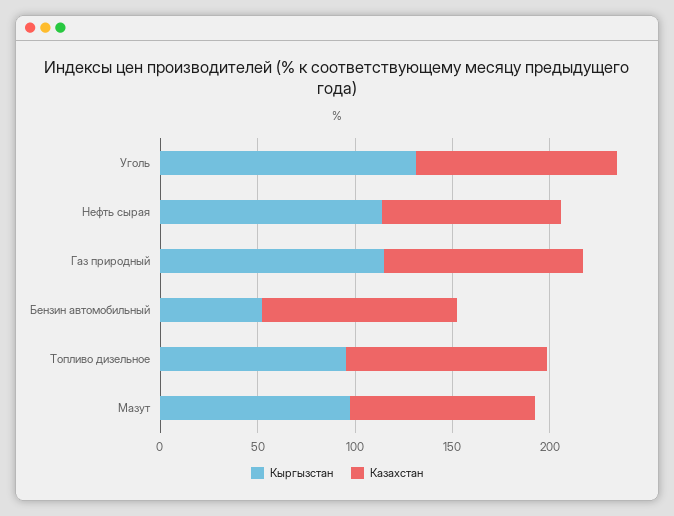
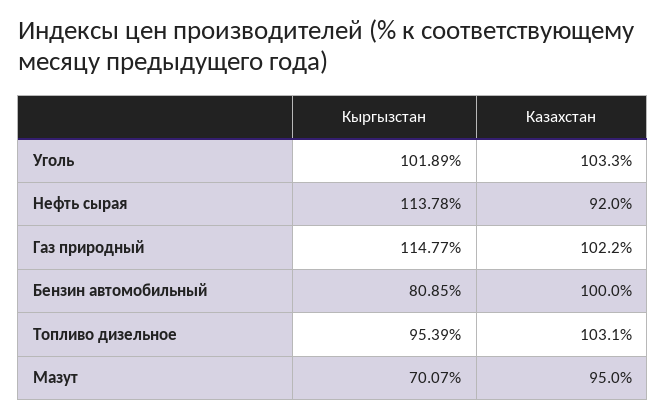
Кыргызстан, Уголь: 130 -> 101.89
Кыргызстан, Бензин автомобильный: 50 -> 80.85
Кыргызстан, Мазут: 100 -> 70.07

